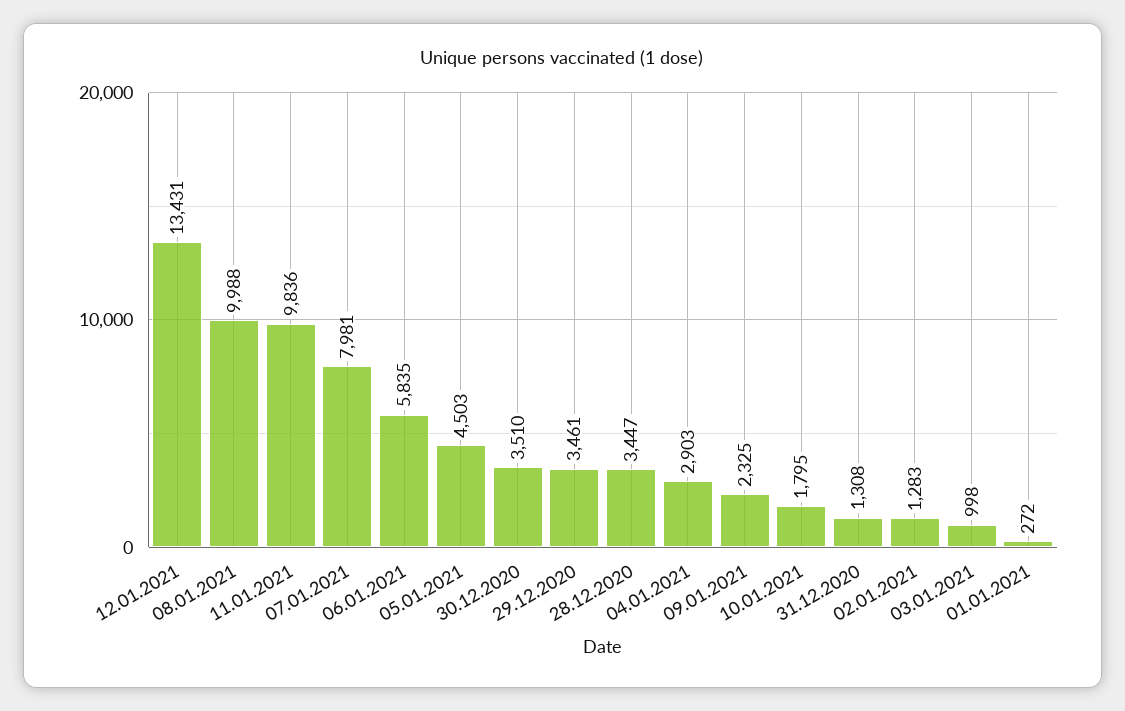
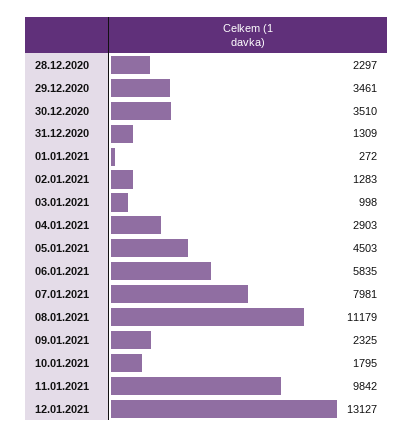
12.01.2021: 13431 -> 13127
08.01.2021: 9988 -> 11179
11.01.2021: 9836 -> 9842
28.12.2020: 3447 -> 2297
31.12.2020: 1308 -> 1309

